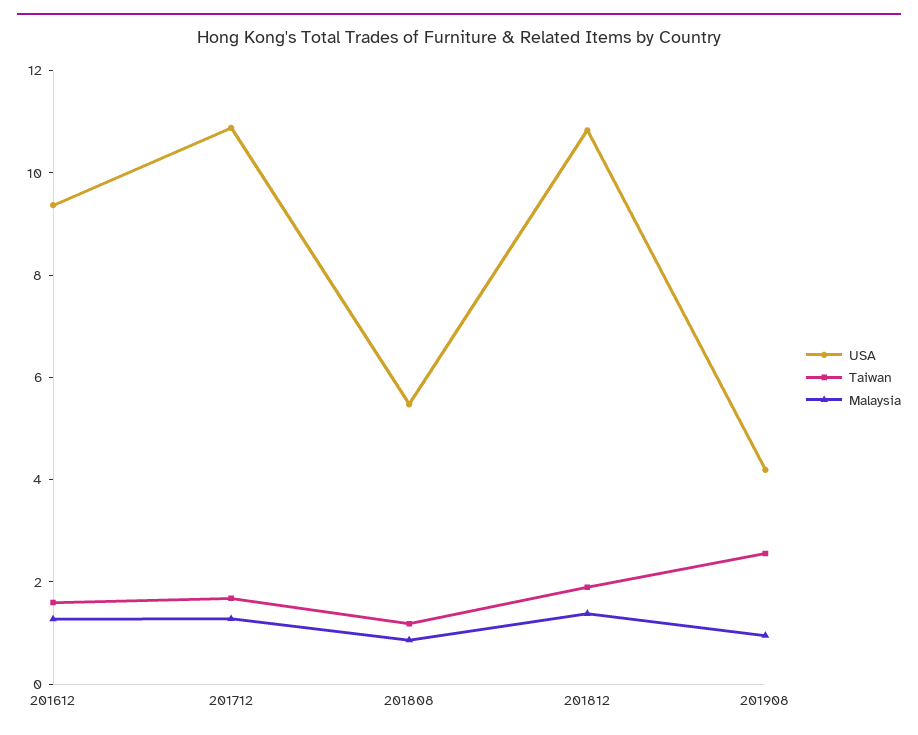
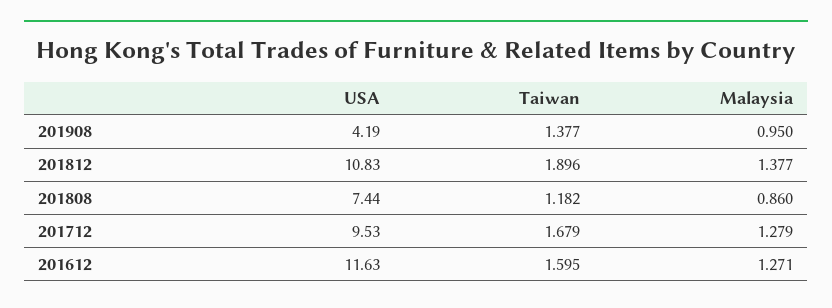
USA, 201612: 9.5 -> 11.63
USA, 201712: 11 -> 9.53
USA, 201808: 5.5 -> 7.44
Taiwan, 201908: 2.5 -> 1.377

